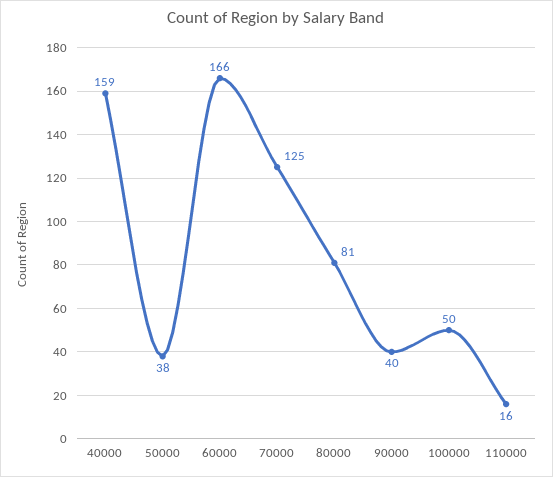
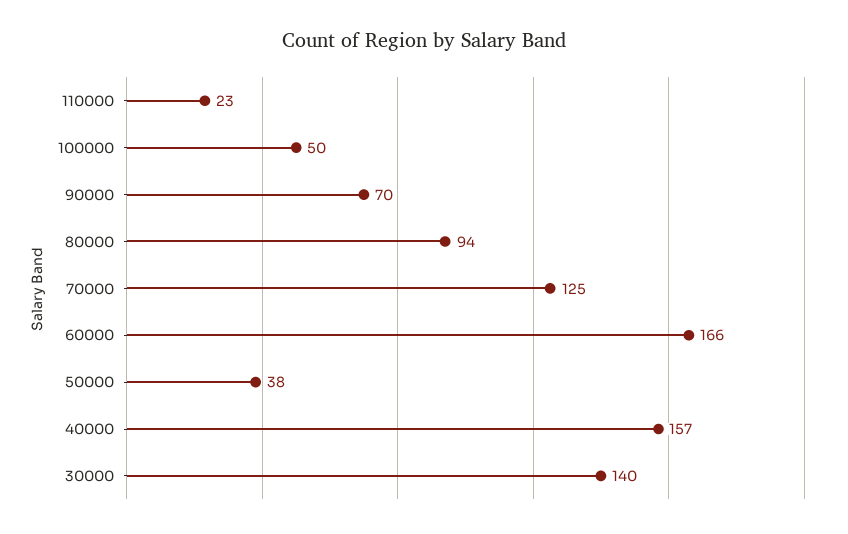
40000: 159 -> 157
80000: 81 -> 94
90000: 40 -> 70
110000: 16 -> 23
30000: none -> 140

